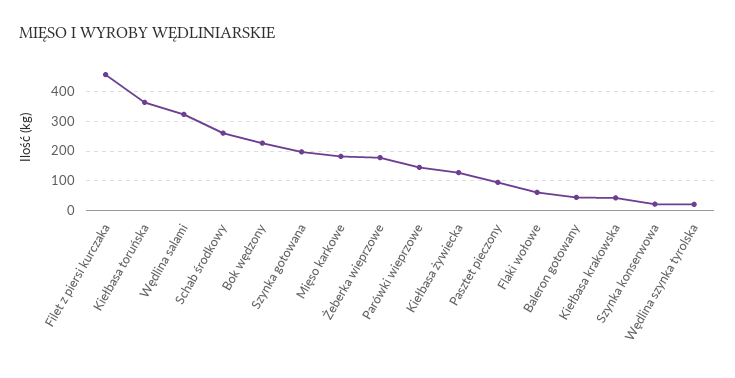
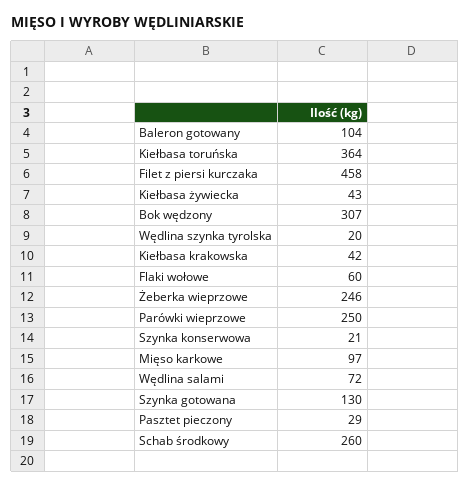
Wędlina salami: 325 -> 72
Bok wędzony: 225 -> 307
Szynka gotowana: 200 -> 130
Mięso karkowe: 175 -> 97
Żeberka wieprzowe: 175 -> 246
Parówki wieprzowe: 150 -> 250
Kiełbasa żywiecka: 125 -> 43
Pasztet pieczony: 100 -> 29
Baleron gotowany: 50 -> 104

